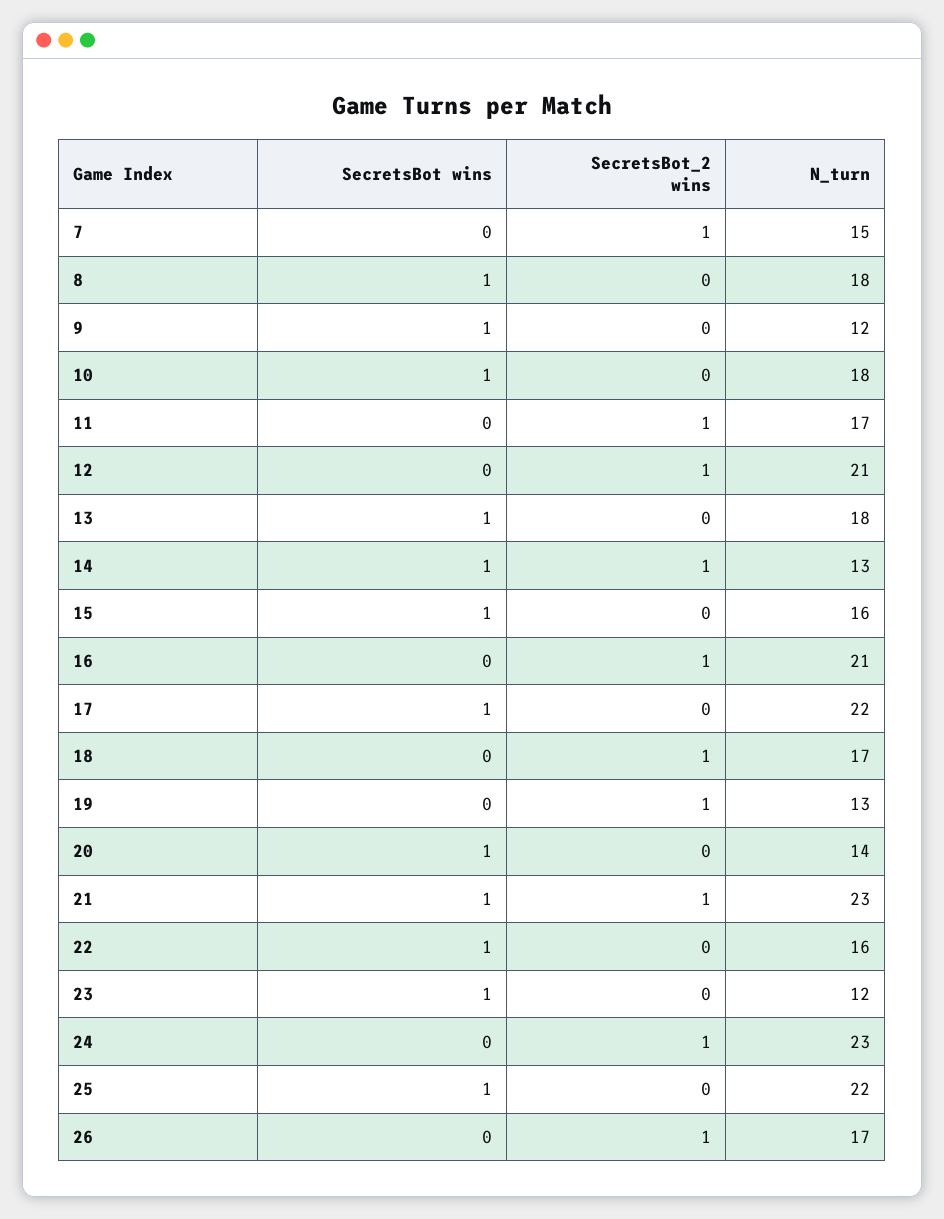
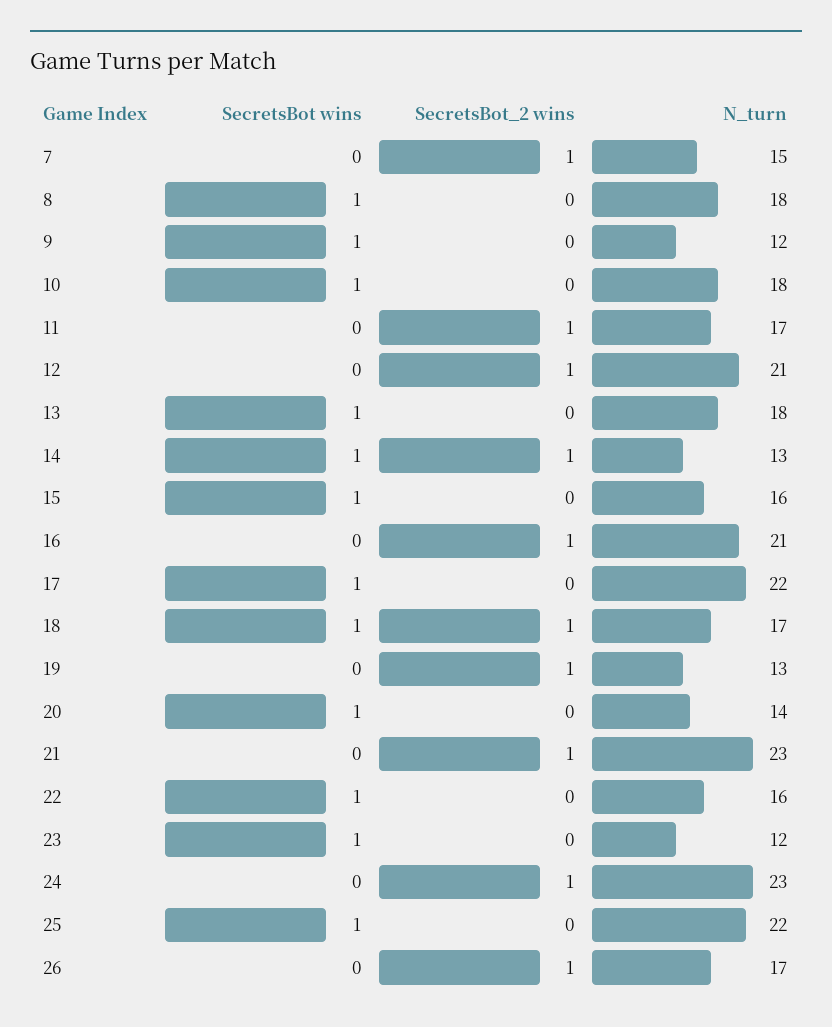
SecretsBot wins, 18: 0 -> 1
SecretsBot wins, 21: 1 -> 0

